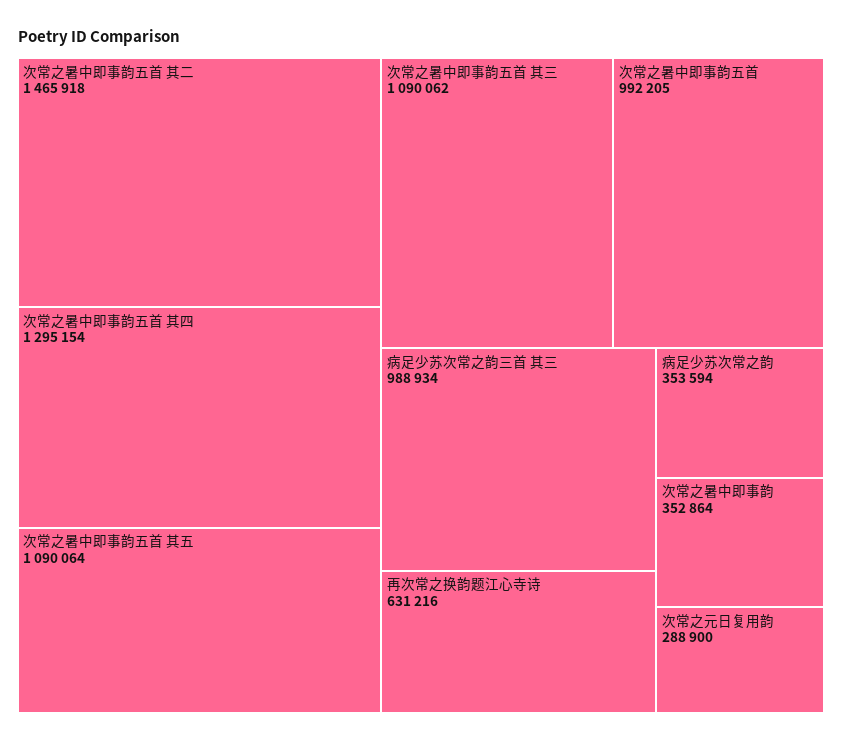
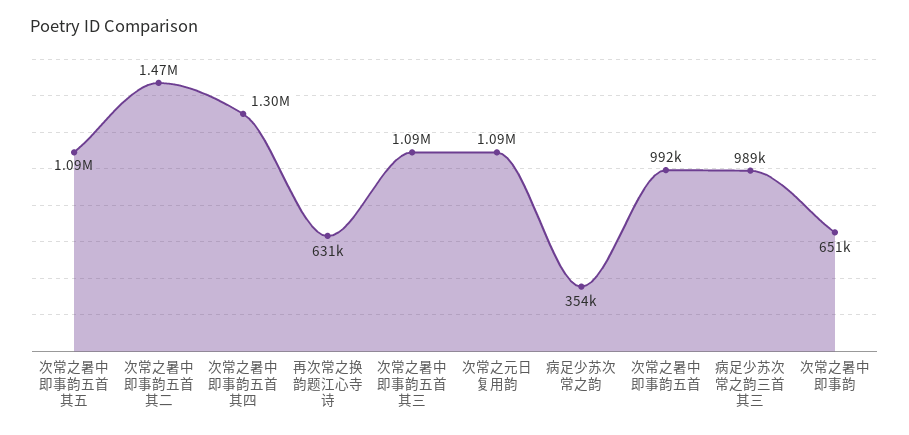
次常之暑中即事韵: 352864 -> 651000
次常之元日复用韵: 288900 -> 1090000

